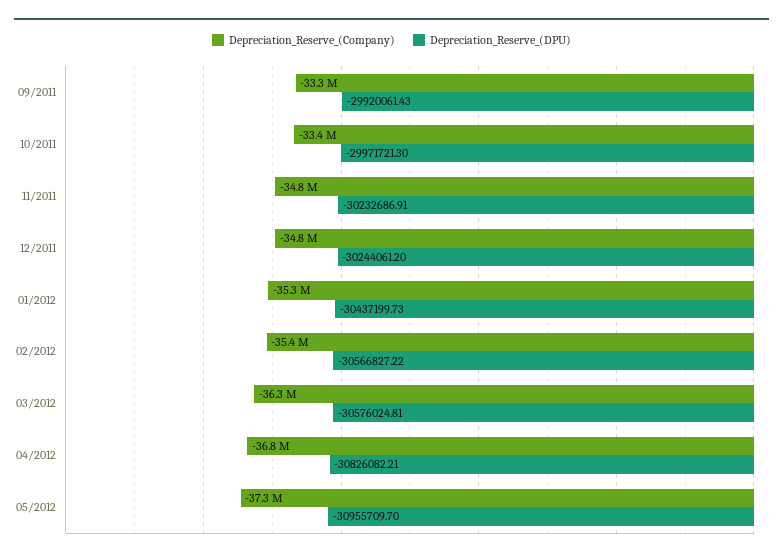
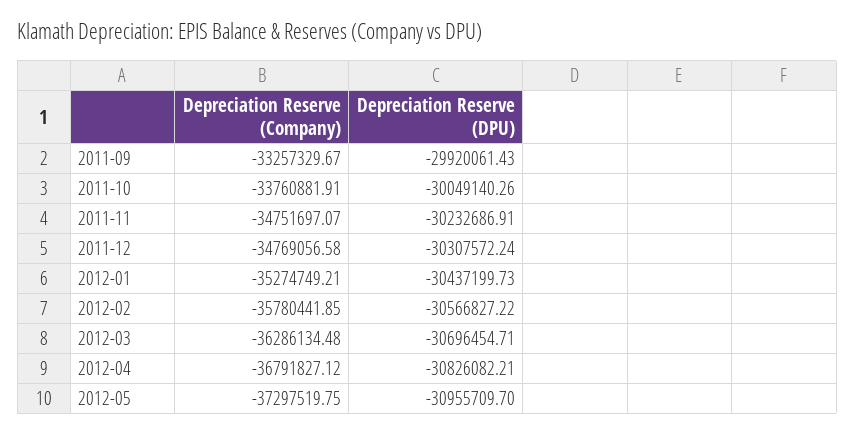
Depreciation_Reserve_(Company), 10/2011: -33400000 -> -33760881.91
Depreciation_Reserve_(DPU), 10/2011: -29971721.3 -> -30049140.26
Depreciation_Reserve_(DPU), 12/2011: -30244061.2 -> -30307572.24
Depreciation_Reserve_(Company), 02/2012: -35400000 -> -35780441.85
Depreciation_Reserve_(DPU), 03/2012: -30576024.81 -> -30696454.71

